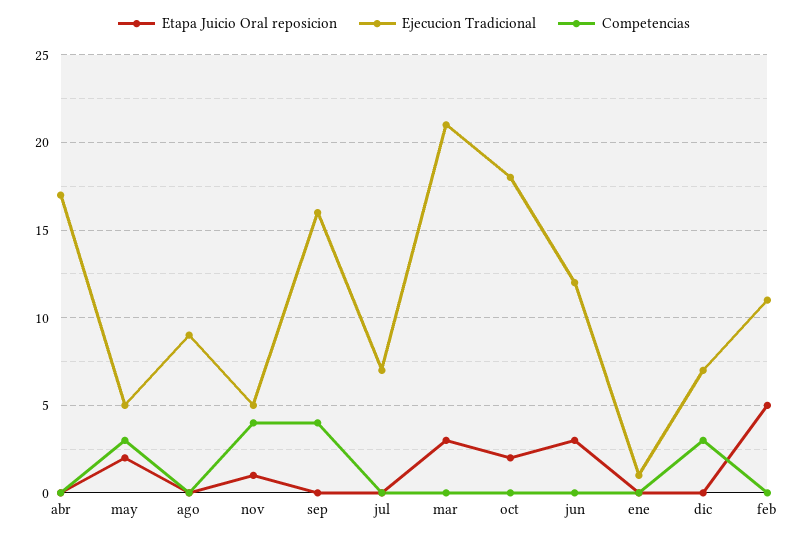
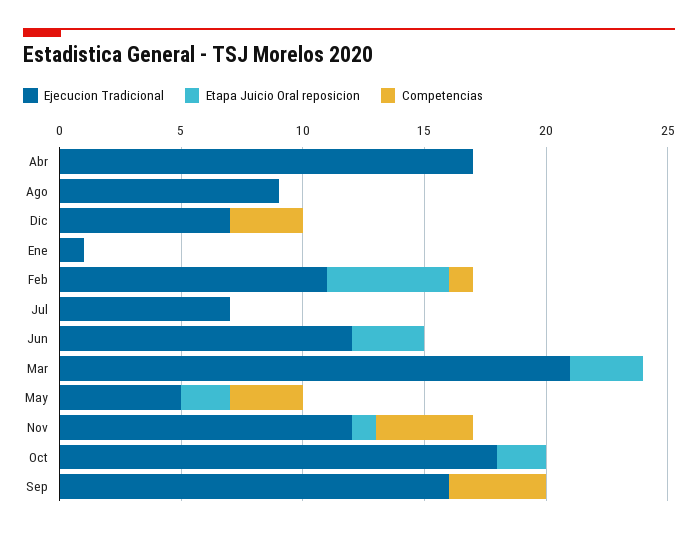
Ejecucion Tradicional, nov: 5 -> 12
Competencias, feb: 0 -> 1

